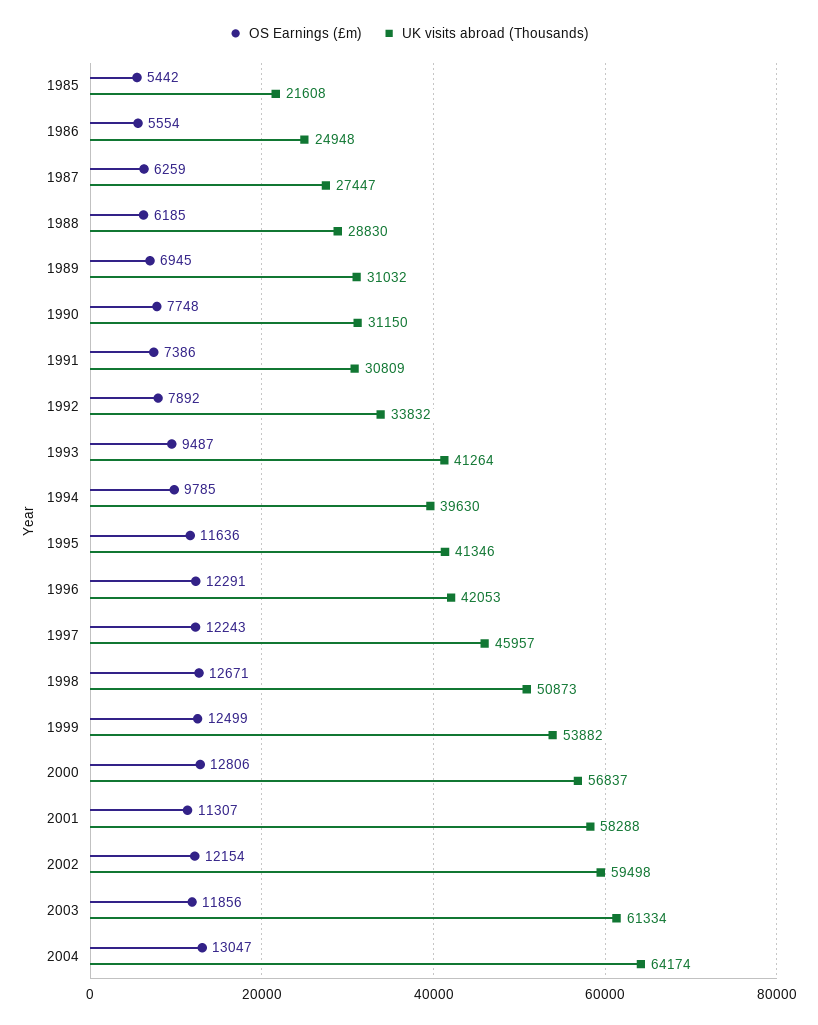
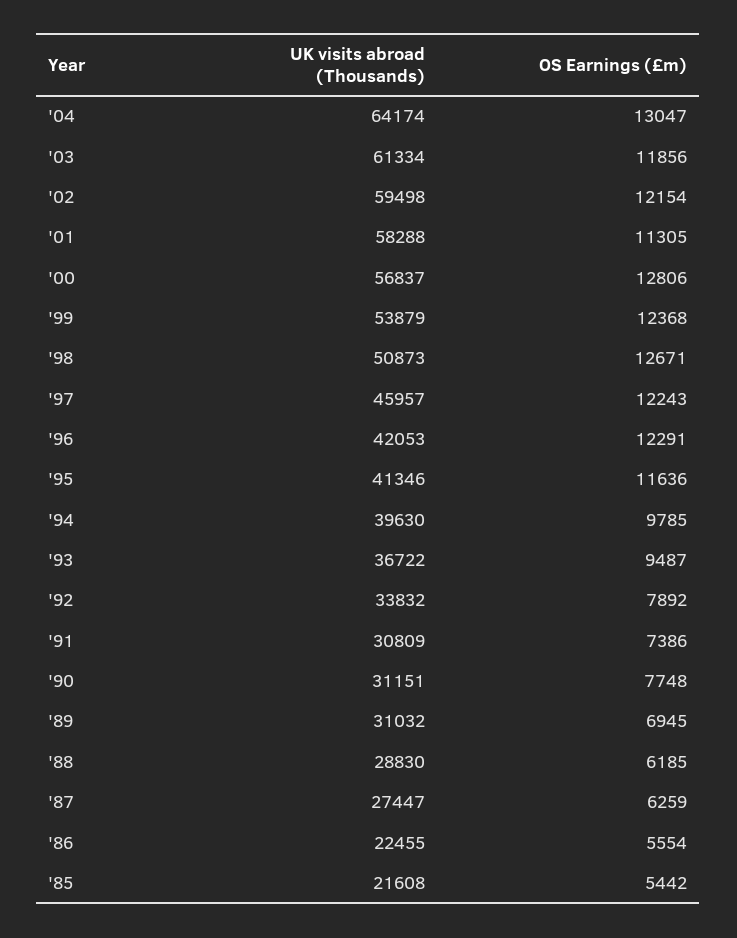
UK visits abroad (Thousands), 1986: 24948 -> 22455
UK visits abroad (Thousands), 1990: 31150 -> 31151
UK visits abroad (Thousands), 1993: 41264 -> 36722
OS Earnings (£m), 1999: 12499 -> 12368
UK visits abroad (Thousands), 1999: 53882 -> 53879
OS Earnings (£m), 2001: 11307 -> 11305

